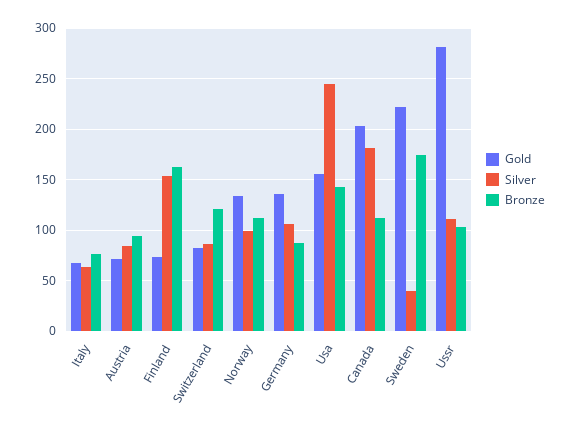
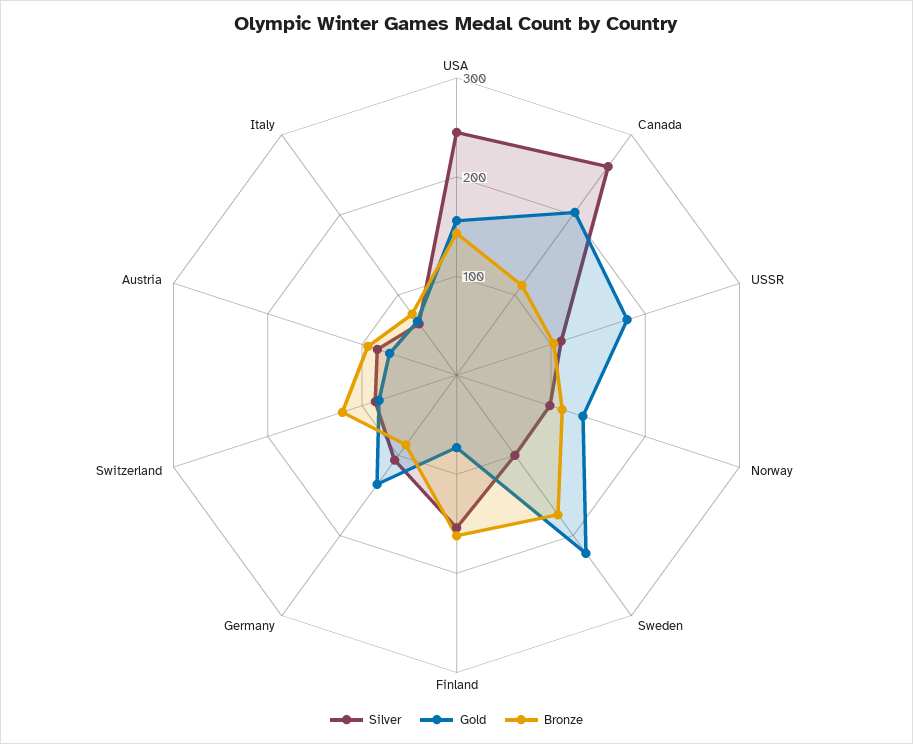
Silver, Canada: 180 -> 260
Silver, Sweden: 40 -> 100
Gold, Ussr: 280 -> 180

